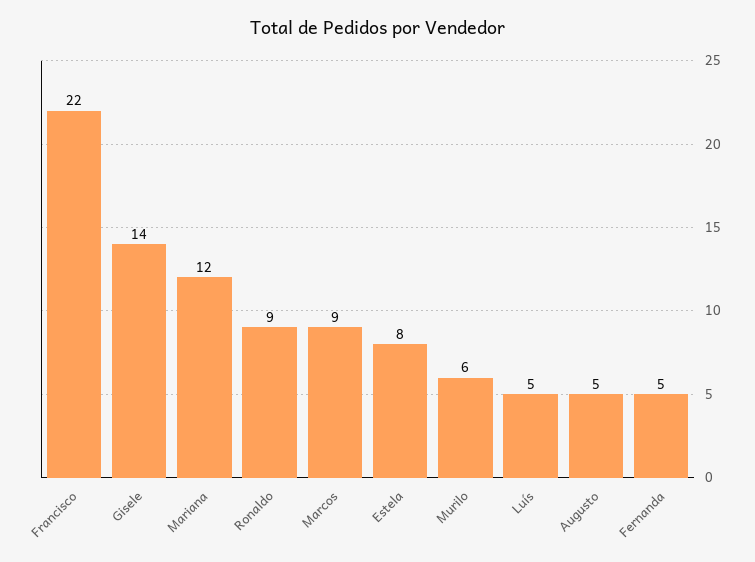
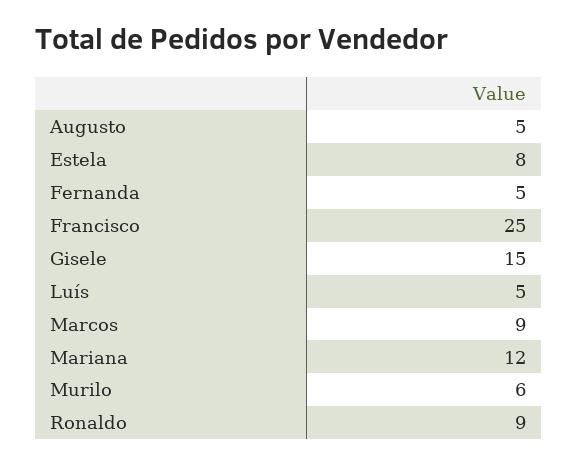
Francisco: 22 -> 25
Gisele: 14 -> 15

